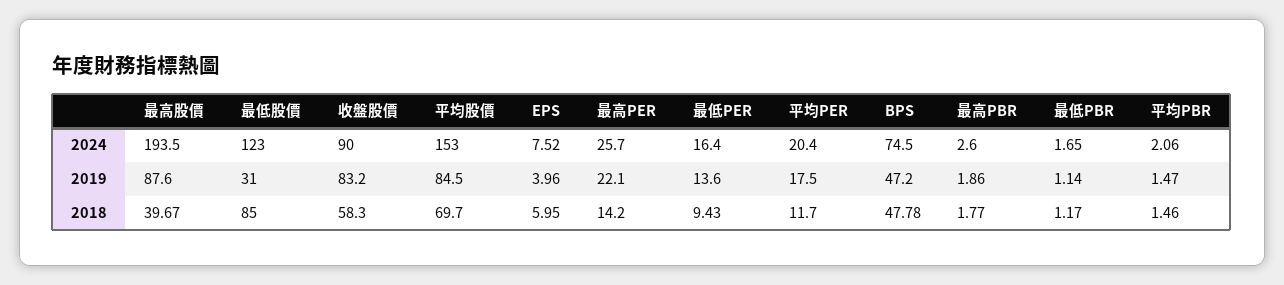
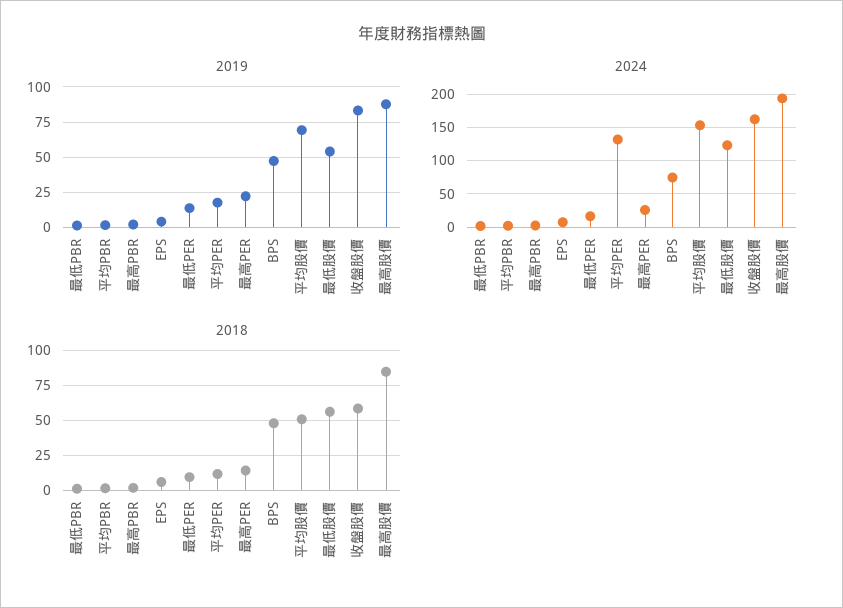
2024, 收盤股價: 90 -> 160
2024, 平均PER: 20.4 -> 130
2019, 最低股價: 31 -> 55
2019, 平均股價: 84.5 -> 70
2018, 最高股價: 39.67 -> 85
2018, 最低股價: 85 -> 55
2018, 平均股價: 69.7 -> 50

